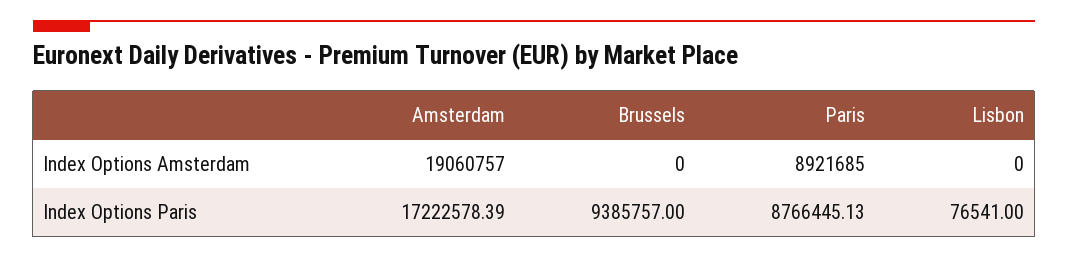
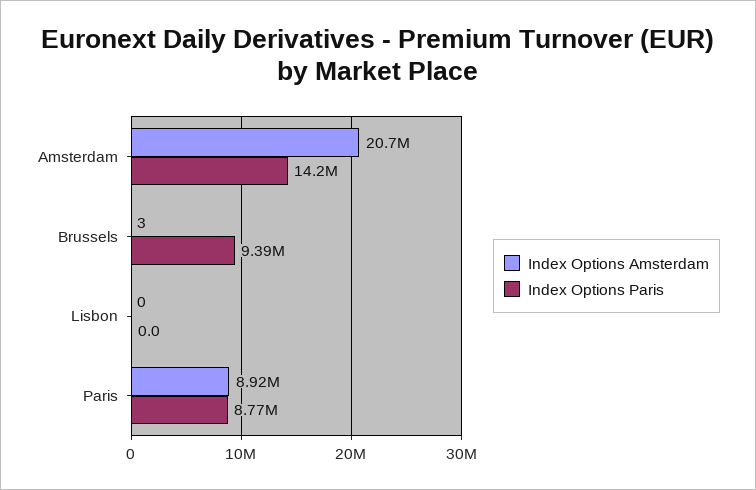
Index Options Amsterdam, Amsterdam: 19060757 -> 20700000
Index Options Amsterdam, Brussels: 0 -> 3
Index Options Paris, Amsterdam: 17222578.39 -> 14200000
Index Options Paris, Lisbon: 76541 -> 0

